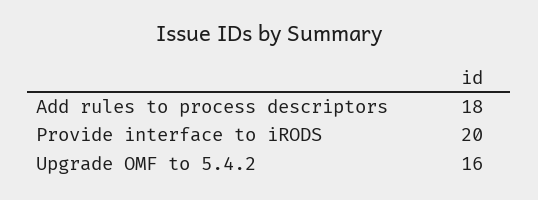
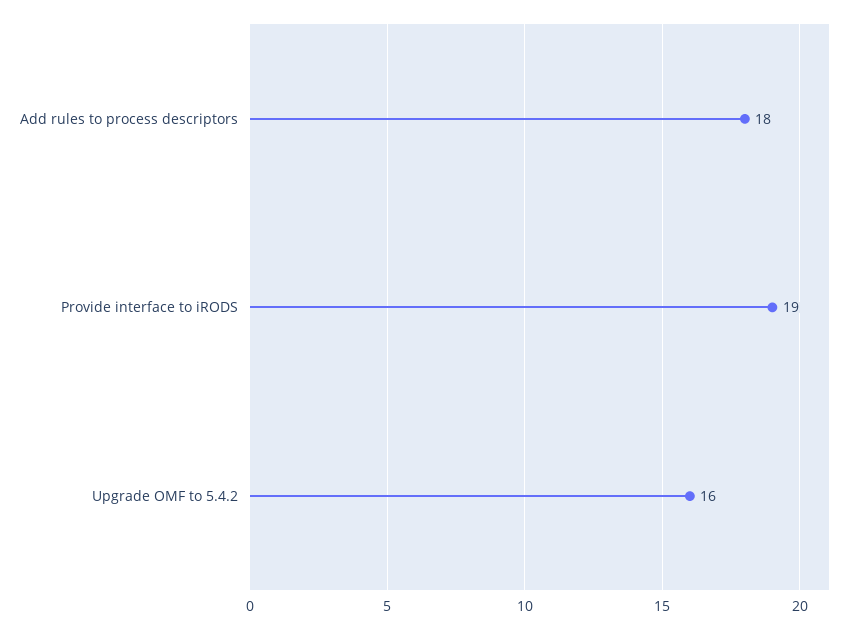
Provide interface to iRODS: 20 -> 19

